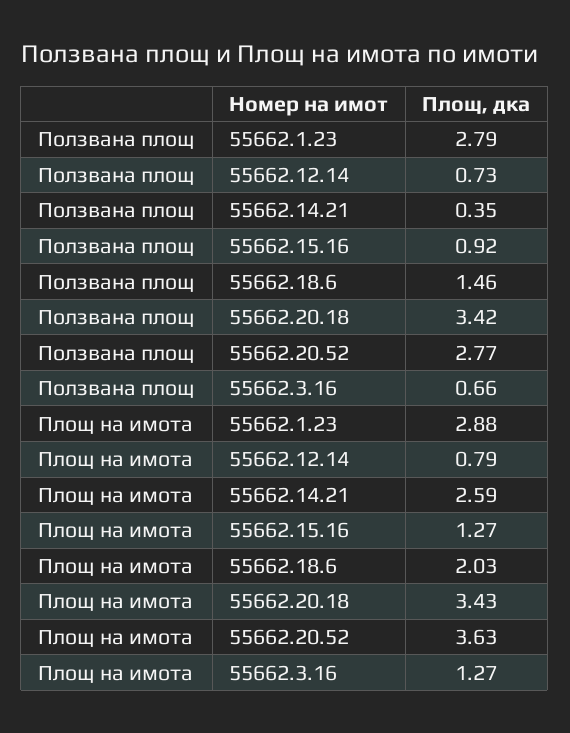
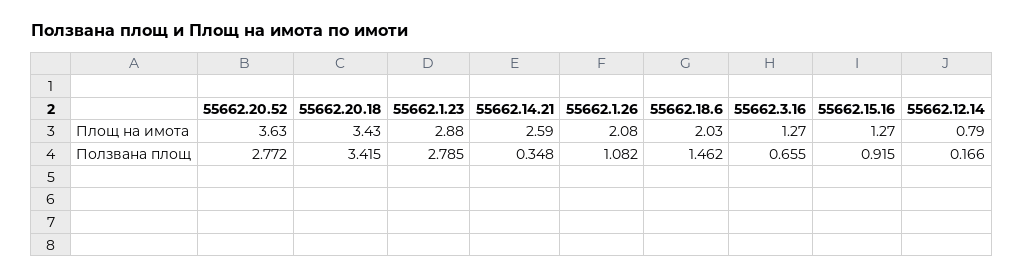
Ползвана площ, 55662.12.14: 0.73 -> 0.166
Площ на имота, 55662.1.26: none -> 2.08
Ползвана площ, 55662.1.26: none -> 1.082

